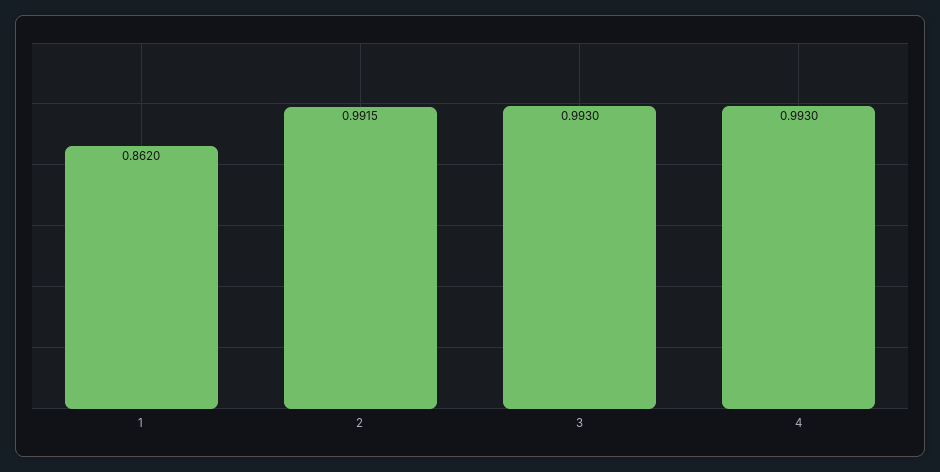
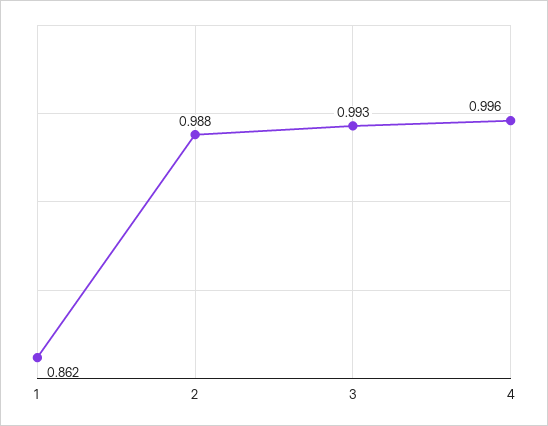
2: 0.9915 -> 0.988
4: 0.993 -> 0.996

